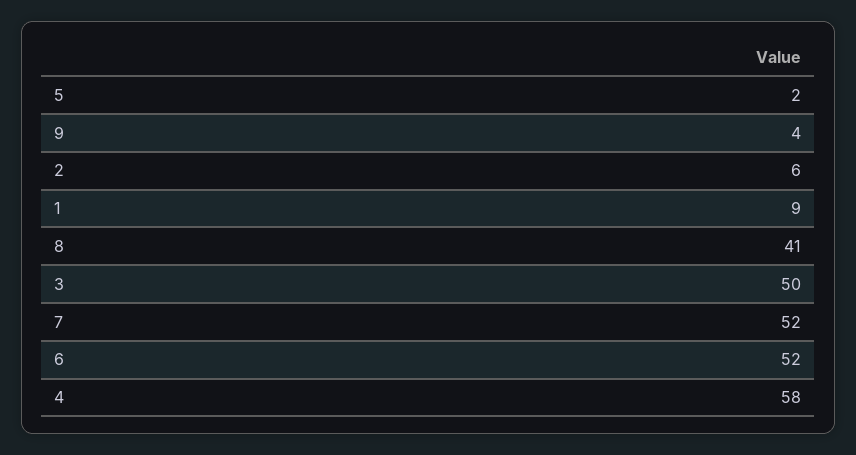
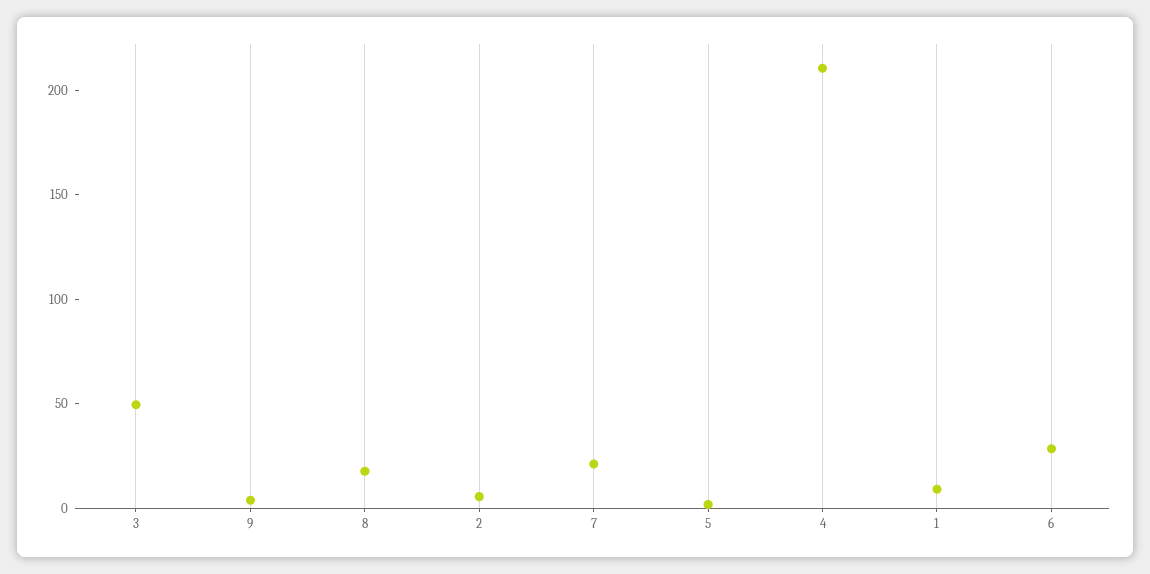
8: 41 -> 20
7: 52 -> 20
6: 52 -> 30
4: 58 -> 210

